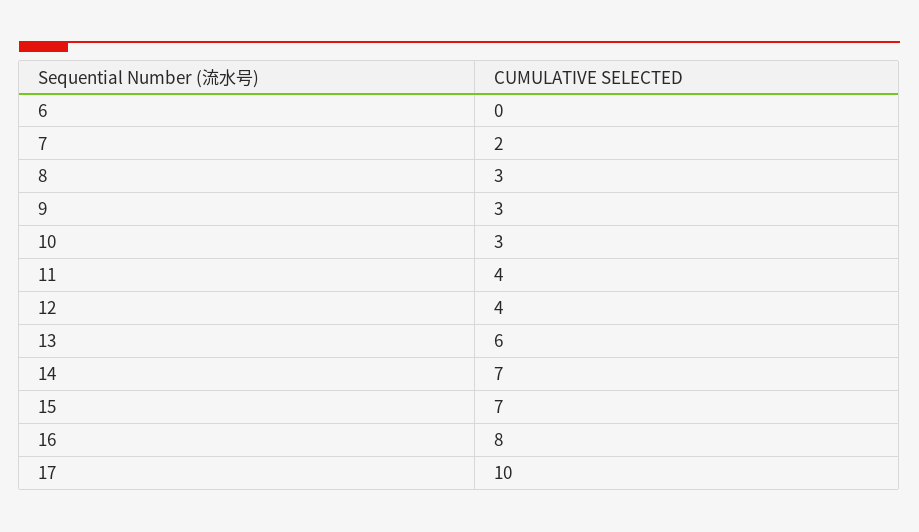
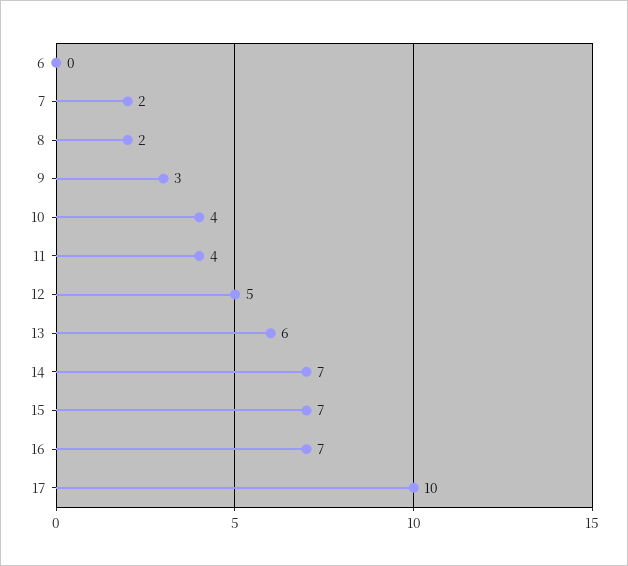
8: 3 -> 2
10: 3 -> 4
12: 4 -> 5
16: 8 -> 7

